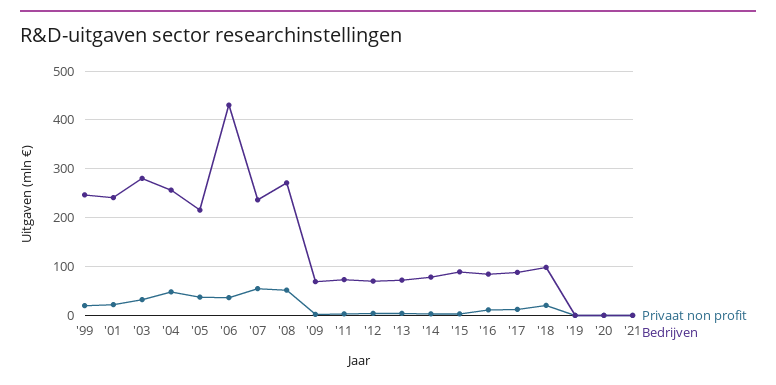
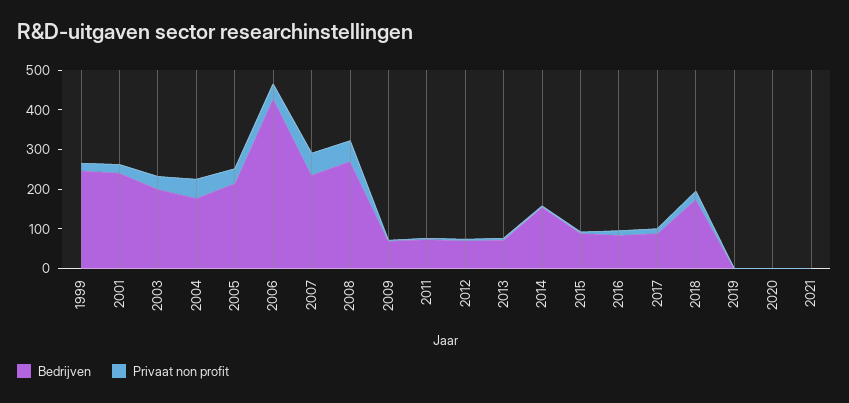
Bedrijven, '03: 280 -> 200
Bedrijven, '04: 260 -> 175
Bedrijven, '14: 80 -> 150
Bedrijven, '18: 100 -> 175

